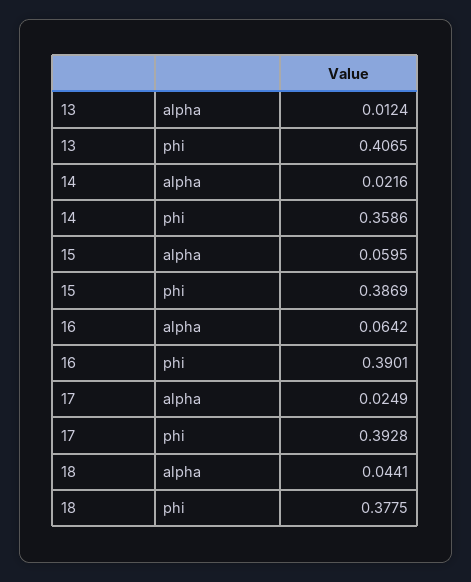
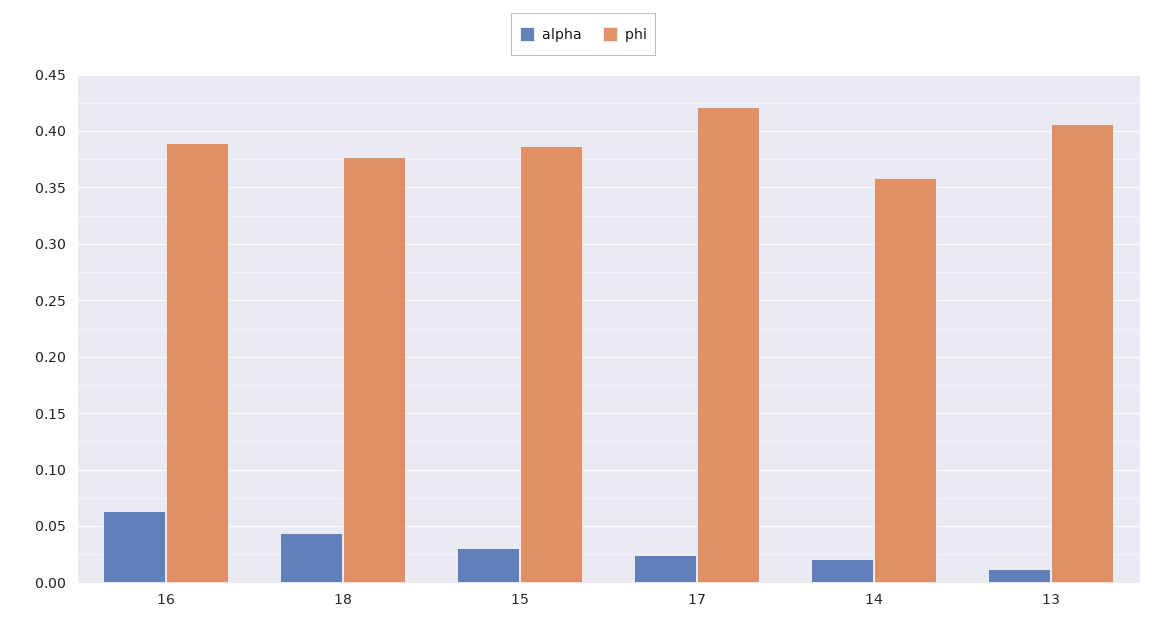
alpha, 15: 0.0595 -> 0.03
phi, 17: 0.3928 -> 0.42

